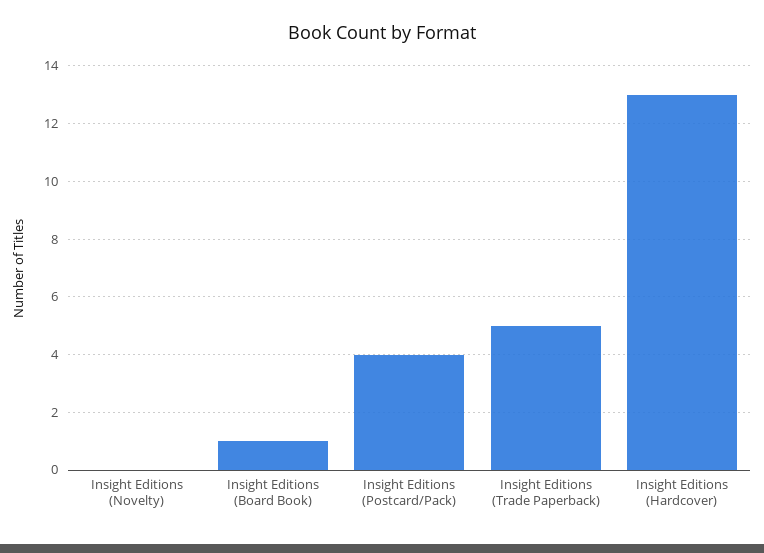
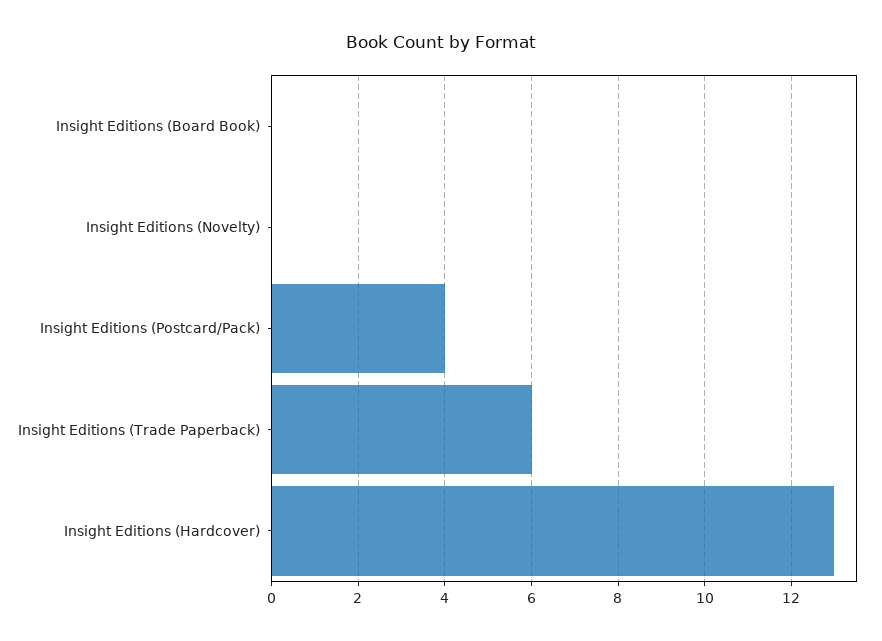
Insight Editions (Board Book): 1 -> 0
Insight Editions (Trade Paperback): 5 -> 6

